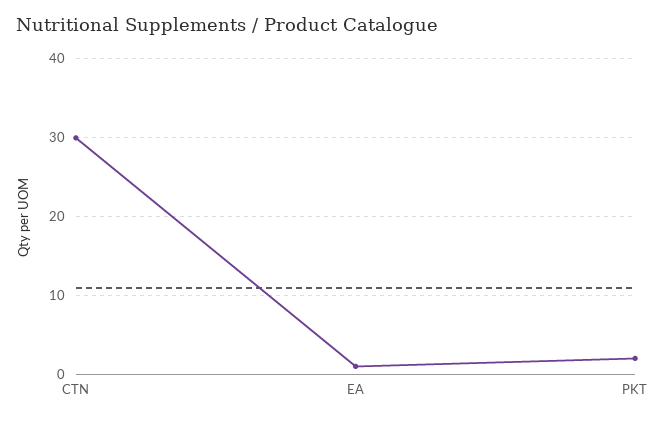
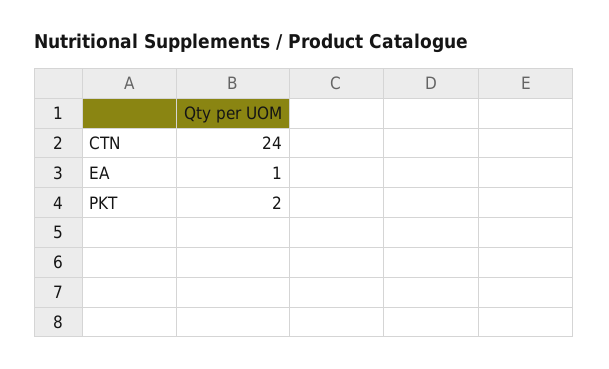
CTN: 30 -> 24

